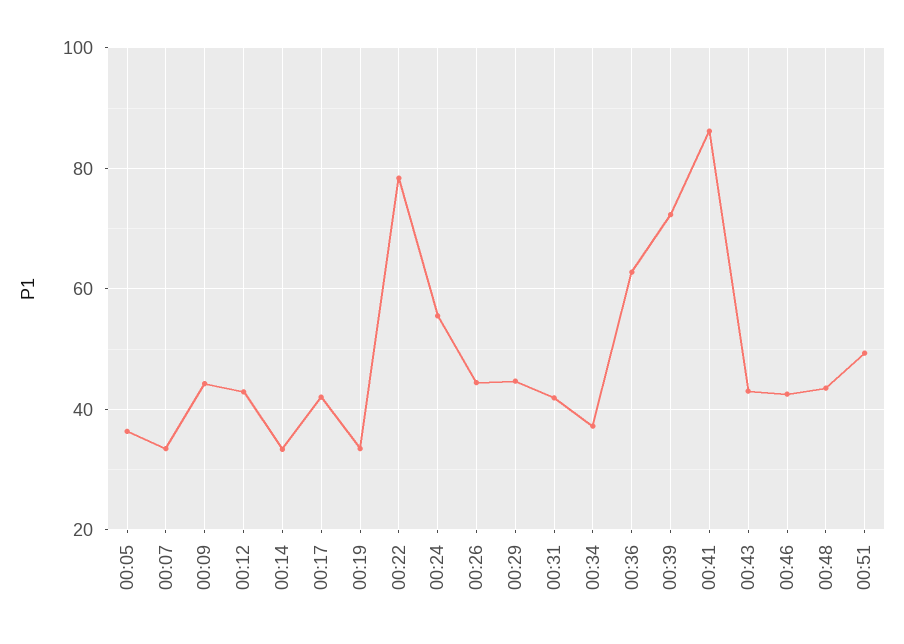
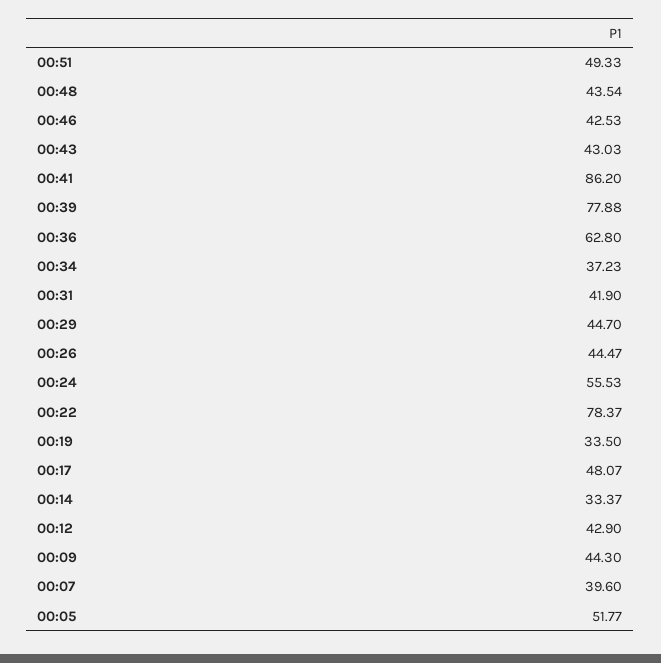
00:05: 36 -> 51.77
00:07: 34 -> 39.6
00:17: 42 -> 48.07
00:39: 72 -> 77.88

